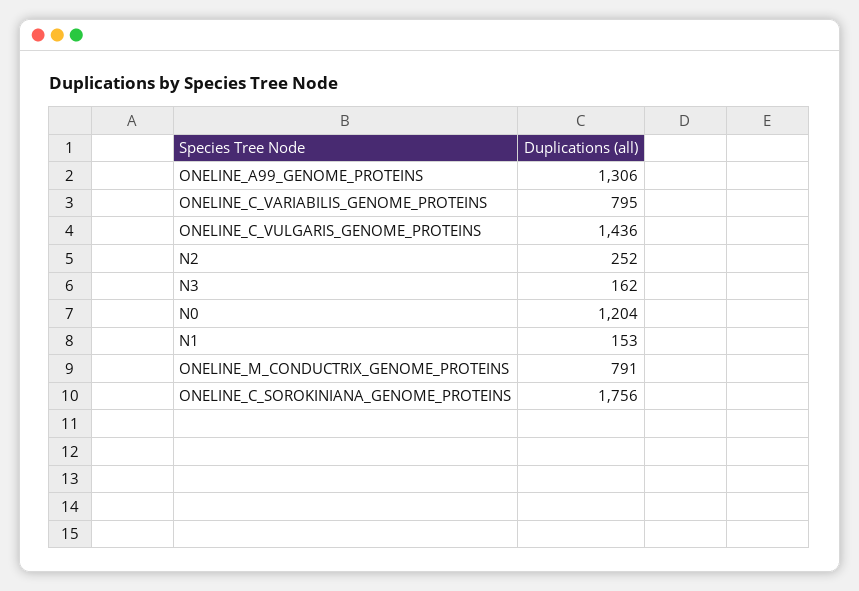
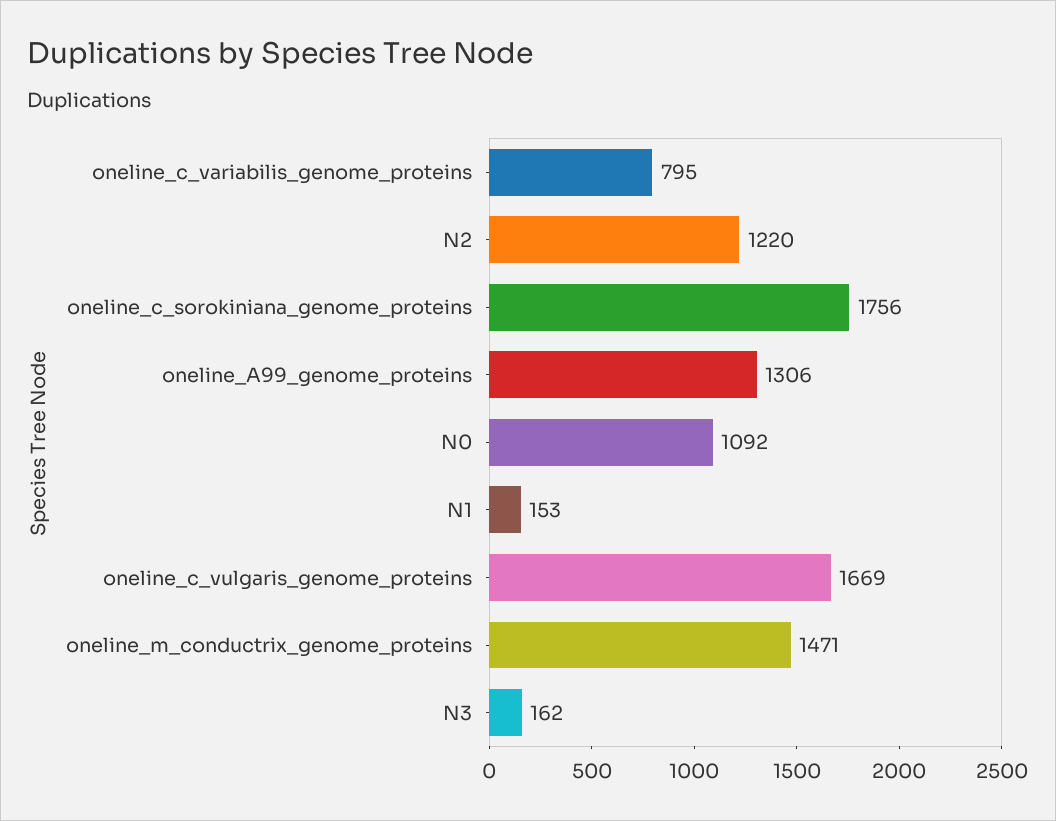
ONELINE_C_VULGARIS_GENOME_PROTEINS: 1436 -> 1669
N2: 252 -> 1220
N0: 1204 -> 1092
ONELINE_M_CONDUCTRIX_GENOME_PROTEINS: 791 -> 1471

